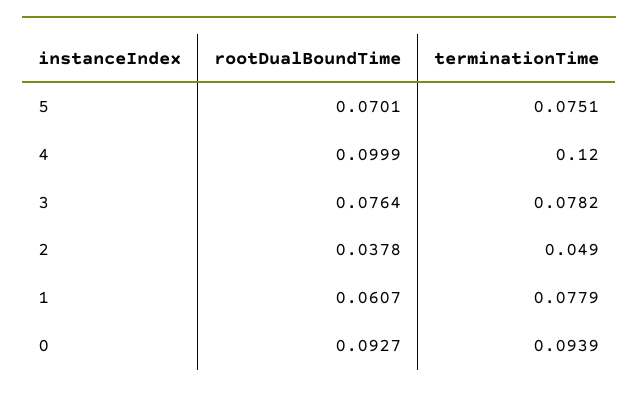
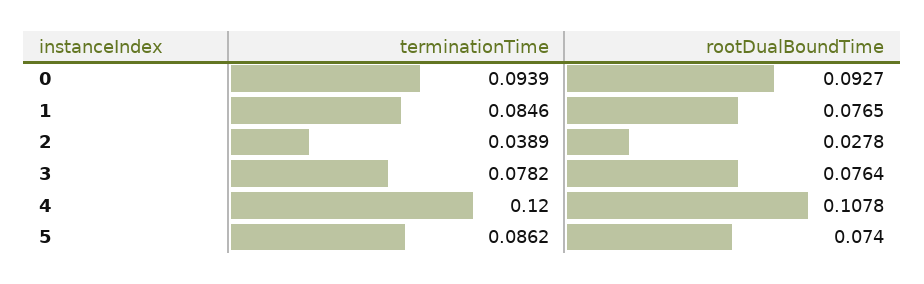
rootDualBoundTime, 5: 0.0701 -> 0.074
terminationTime, 5: 0.0751 -> 0.0862
rootDualBoundTime, 4: 0.0999 -> 0.1078
rootDualBoundTime, 2: 0.0378 -> 0.0278
terminationTime, 2: 0.049 -> 0.0389
rootDualBoundTime, 1: 0.0607 -> 0.0765
terminationTime, 1: 0.0779 -> 0.0846

